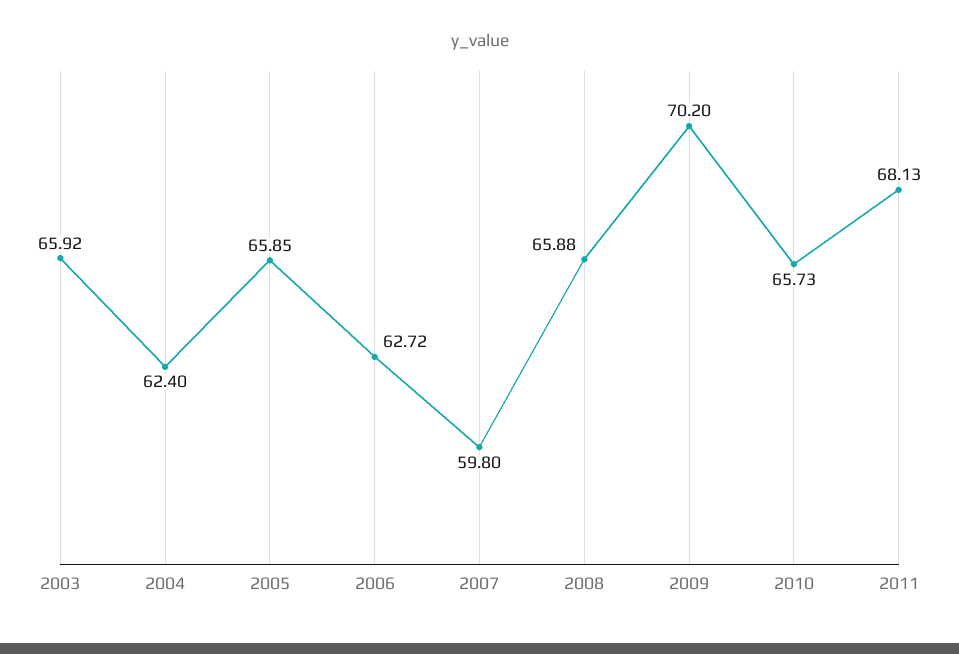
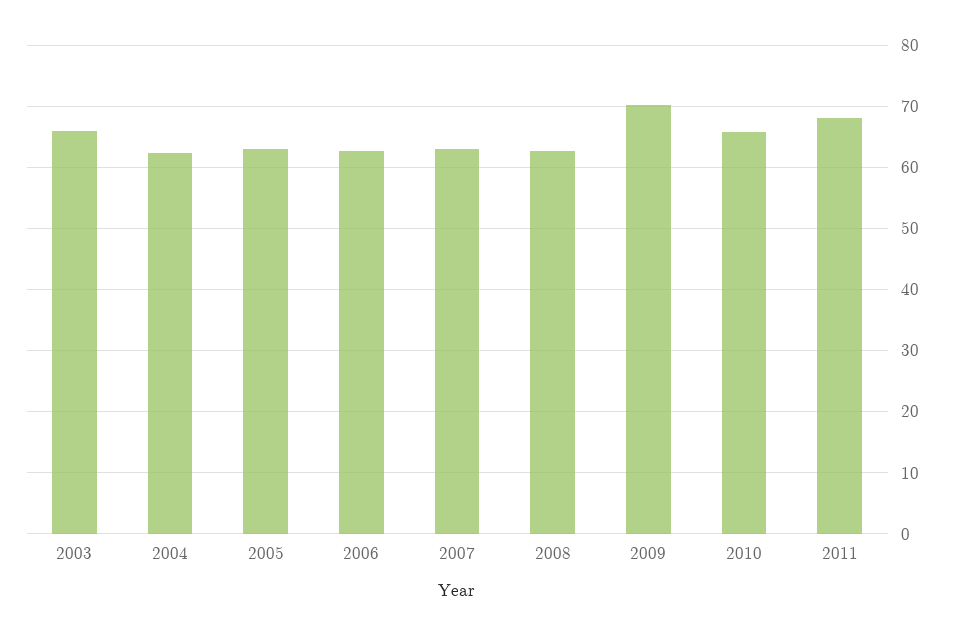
2005: 65.85 -> 63
2007: 59.8 -> 63
2008: 65.88 -> 63

